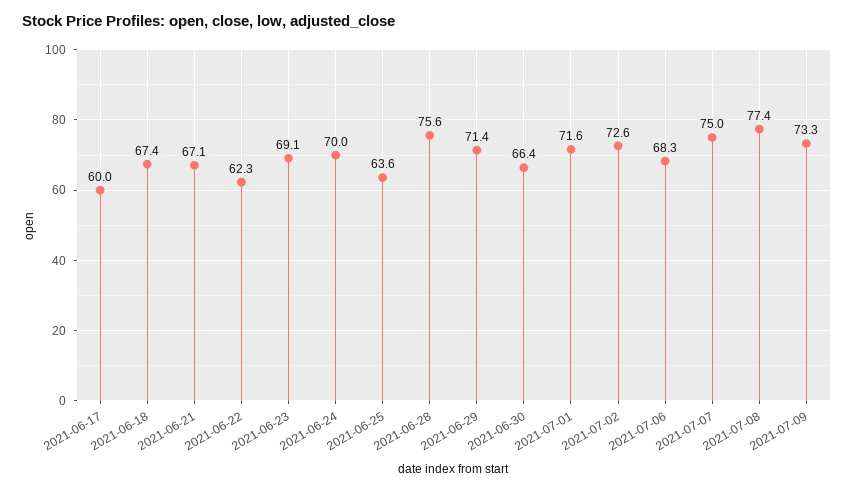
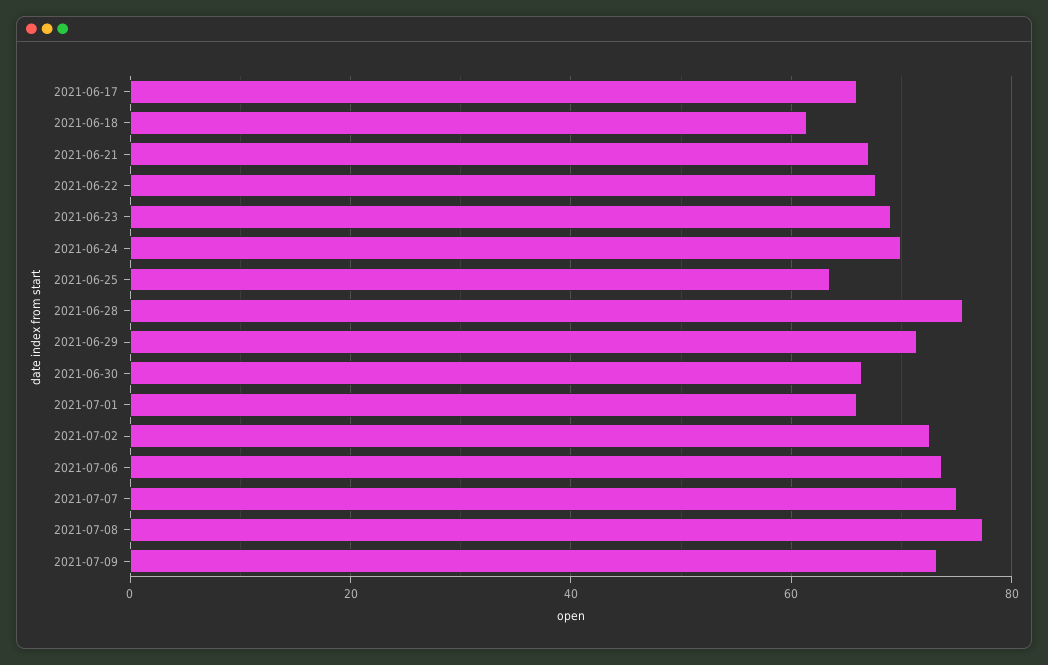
2021-06-17: 60 -> 66
2021-06-18: 67.4 -> 62
2021-06-22: 62.3 -> 68
2021-07-01: 71.6 -> 66
2021-07-06: 68.3 -> 74

